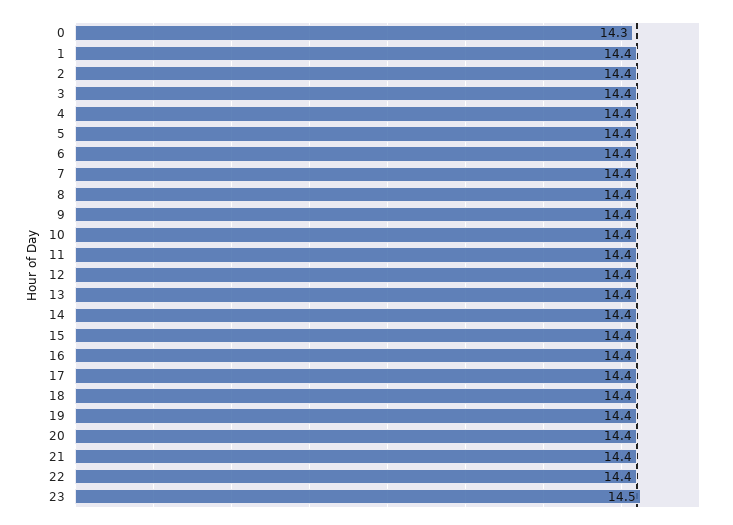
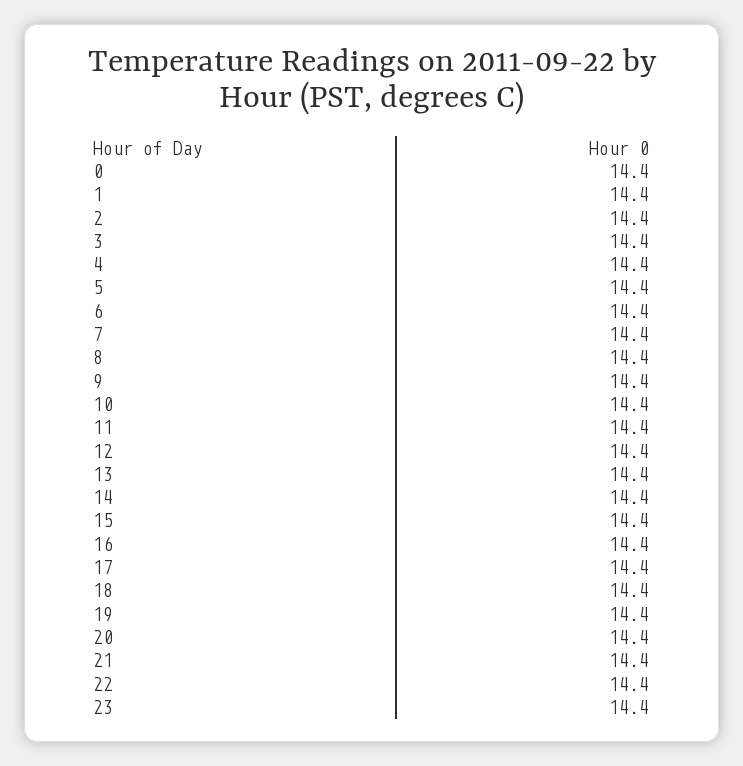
0: 14.3 -> 14.4
23: 14.5 -> 14.4

